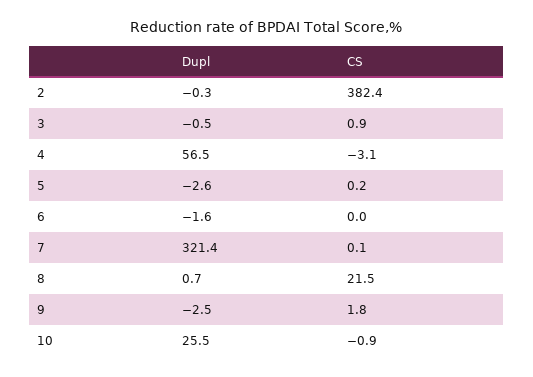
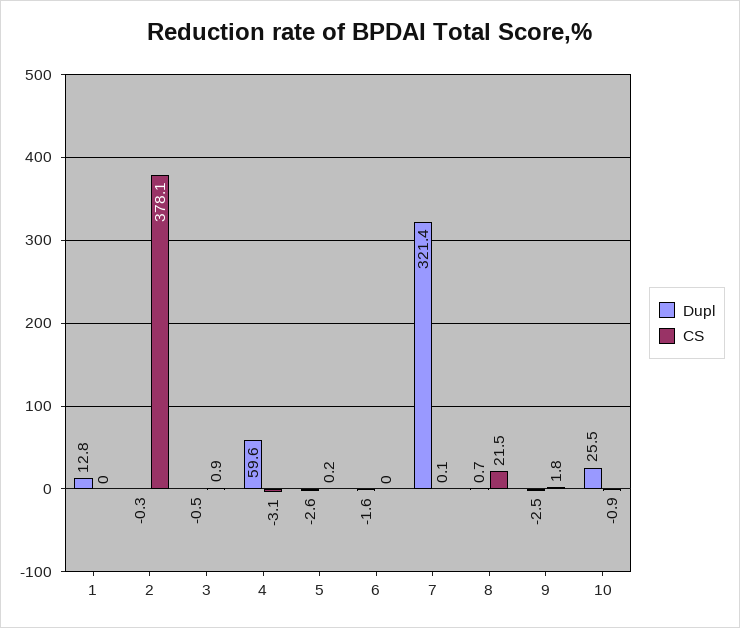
CS, 2: 382.4 -> 378.1
Dupl, 4: 56.5 -> 59.6
Dupl, 1: none -> 12.8
CS, 1: none -> 0

